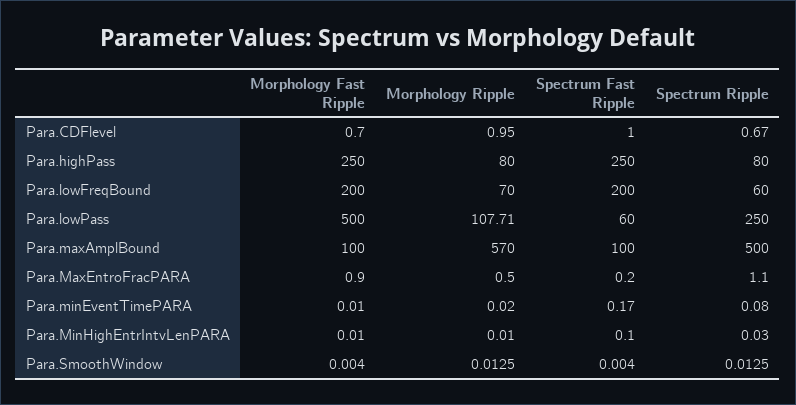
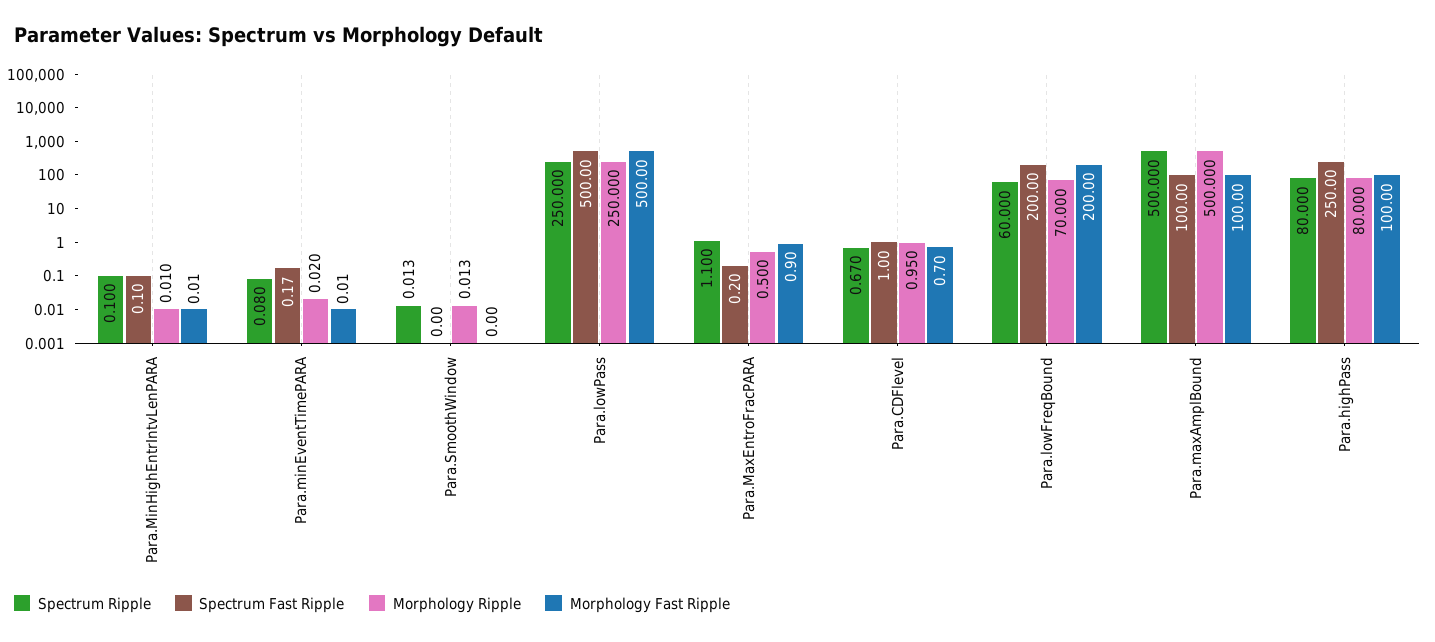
Morphology Fast Ripple, Para.highPass: 250 -> 100
Morphology Ripple, Para.lowPass: 107.71 -> 250
Spectrum Fast Ripple, Para.lowPass: 60 -> 500
Morphology Ripple, Para.maxAmplBound: 570 -> 500
Spectrum Ripple, Para.MinHighEntrIntvLenPARA: 0.03 -> 0.1

